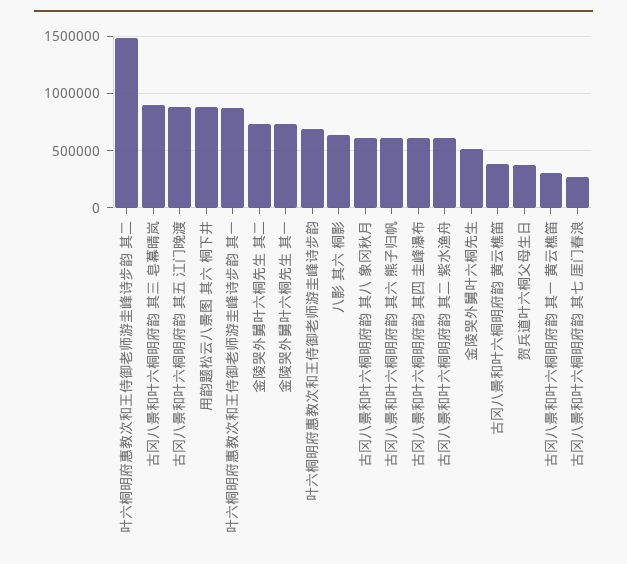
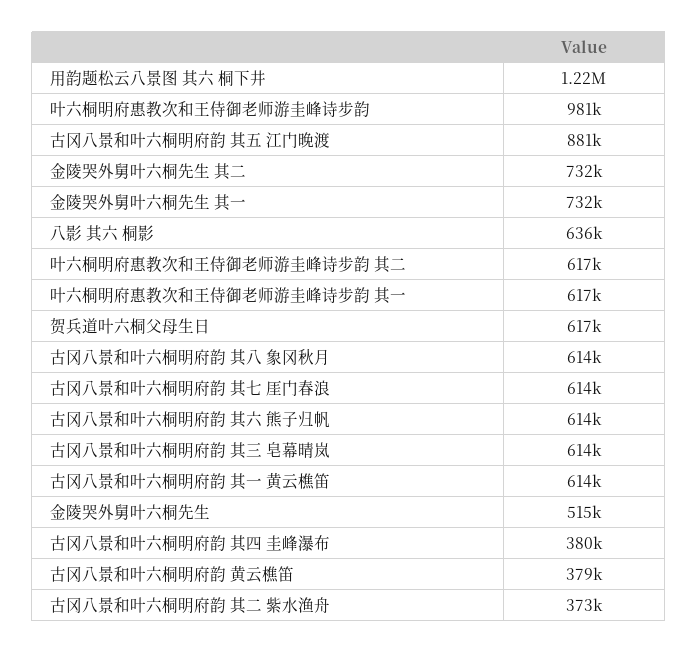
叶六桐明府惠教次和王侍御老师游圭峰诗步韵 其二: 1500000 -> 617000
古冈八景和叶六桐明府韵 其三 皂幕晴岚: 900000 -> 614000
用韵题松云八景图 其六 桐下井: 900000 -> 1220000
叶六桐明府惠教次和王侍御老师游圭峰诗步韵 其一: 900000 -> 617000
叶六桐明府惠教次和王侍御老师游圭峰诗步韵: 700000 -> 981000
古冈八景和叶六桐明府韵 其四 圭峰瀑布: 600000 -> 380000
古冈八景和叶六桐明府韵 其二 紫水渔舟: 600000 -> 373000
贺兵道叶六桐父母生日: 400000 -> 617000
古冈八景和叶六桐明府韵 其一 黄云樵笛: 300000 -> 614000
古冈八景和叶六桐明府韵 其七 厓门春浪: 300000 -> 614000

